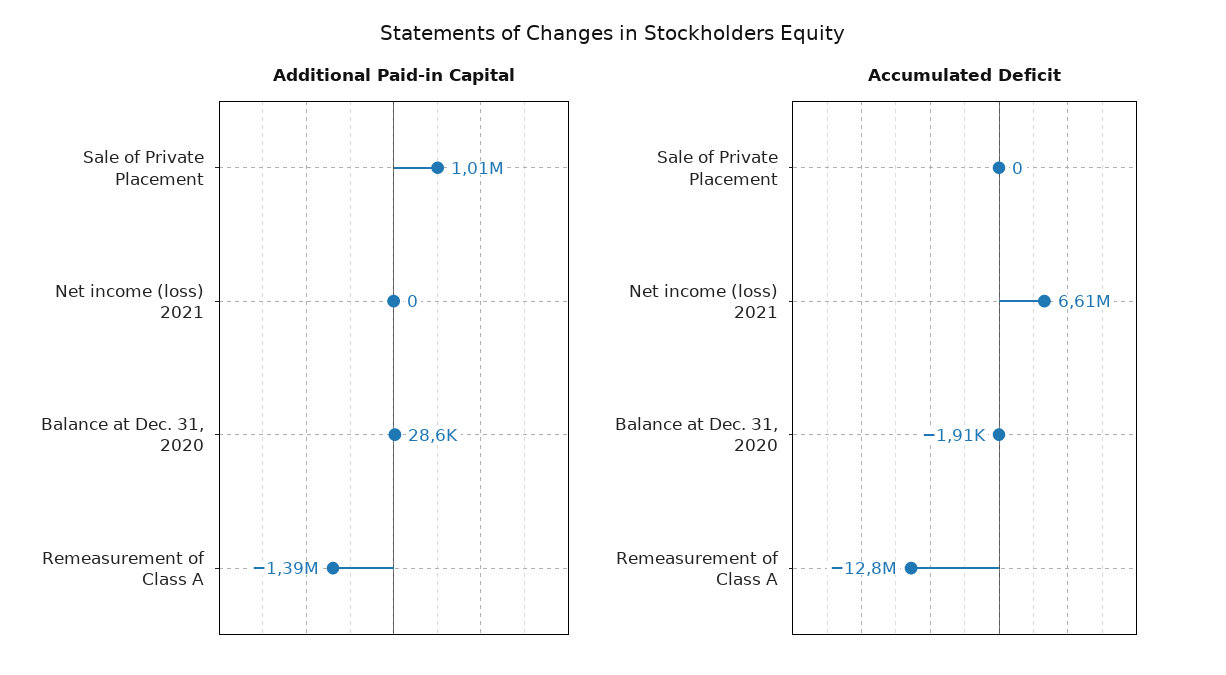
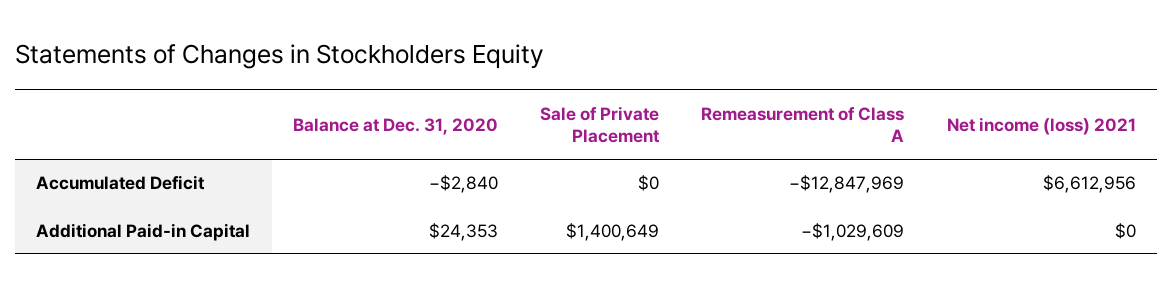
Additional Paid-in Capital, Sale of Private Placement: 1010000 -> 1400649
Additional Paid-in Capital, Balance at Dec. 31, 2020: 28600 -> 24353
Additional Paid-in Capital, Remeasurement of Class A: -1390000 -> -1029609
Accumulated Deficit, Balance at Dec. 31, 2020: -1910 -> -2840

